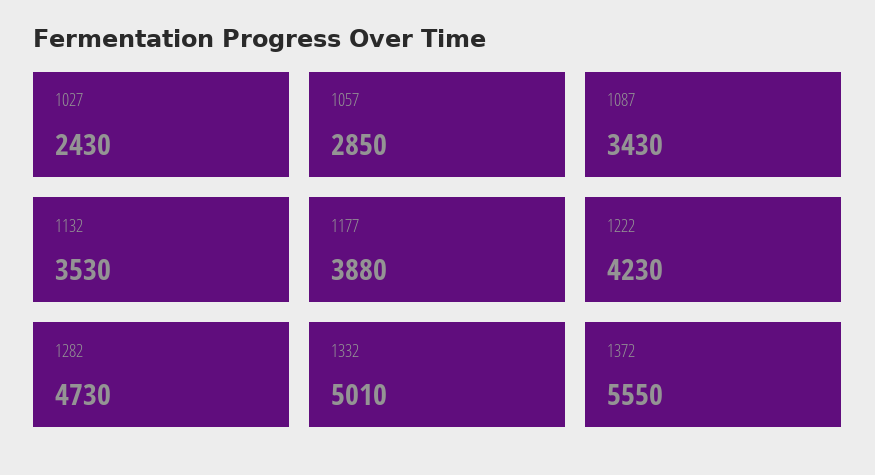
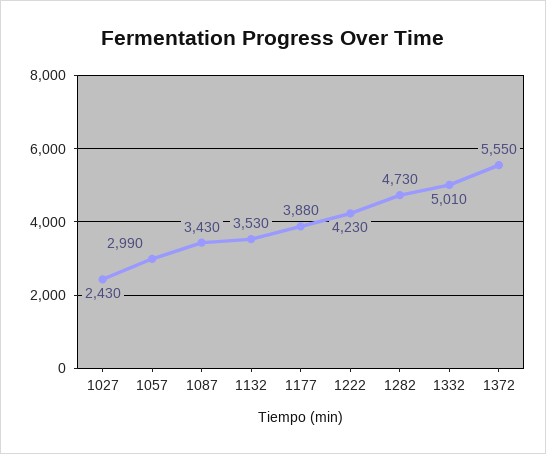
1057: 2850 -> 2990

